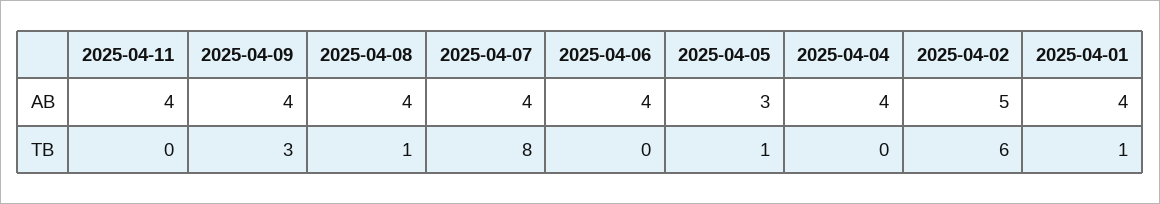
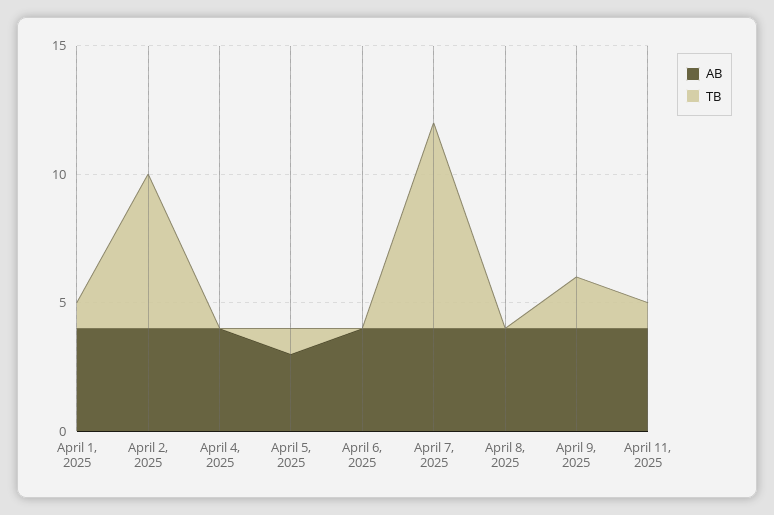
AB, 2025-04-02: 5 -> 4
TB, 2025-04-11: 0 -> 1
TB, 2025-04-09: 3 -> 2
TB, 2025-04-08: 1 -> 0

